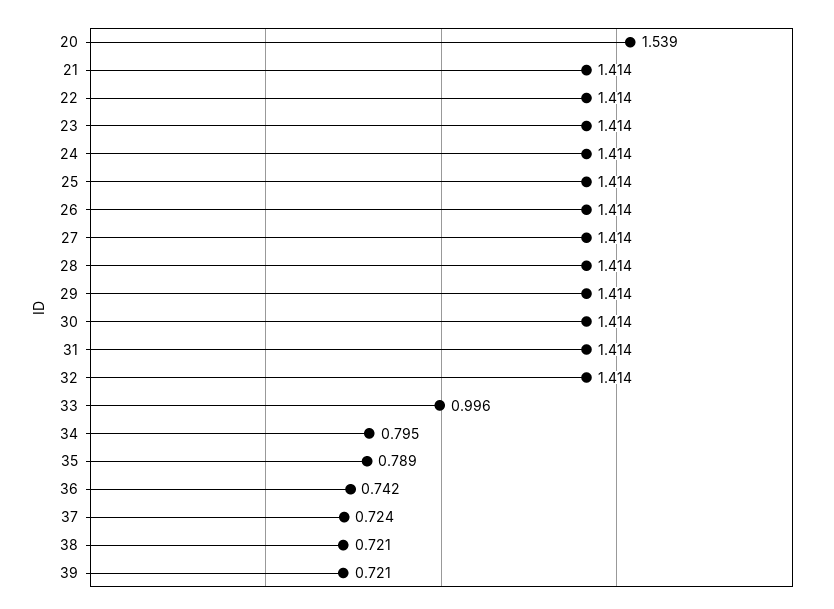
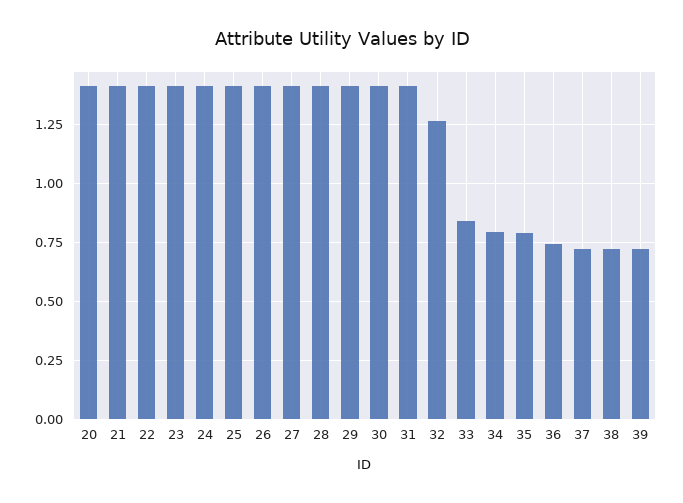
20: 1.539 -> 1.4
32: 1.414 -> 1.25
33: 0.996 -> 0.85

